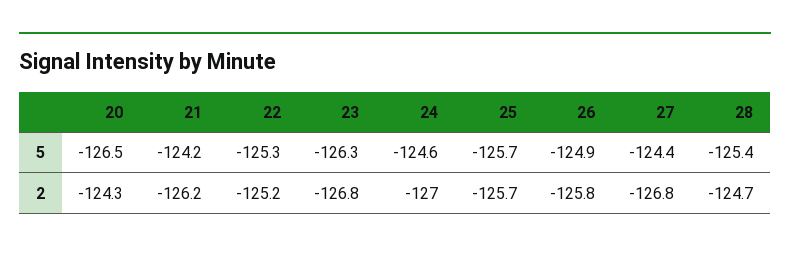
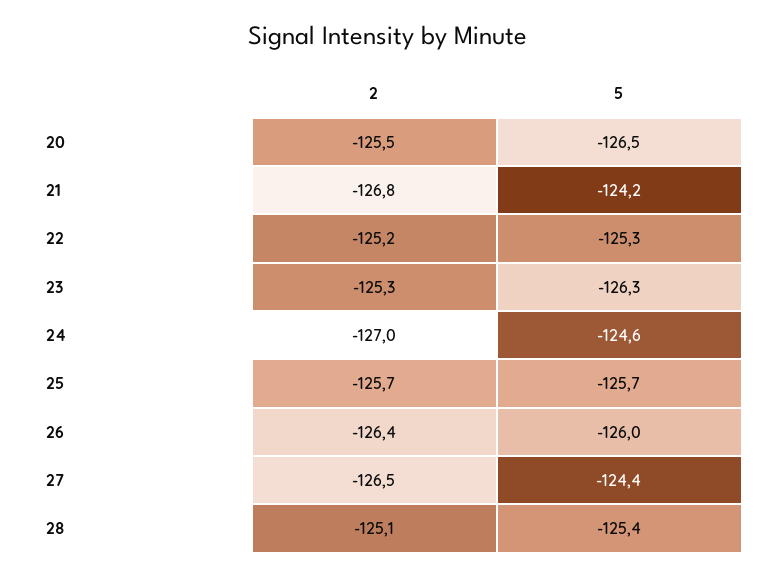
26, 5: -124.9 -> -126
20, 2: -124.3 -> -125.5
21, 2: -126.2 -> -126.8
23, 2: -126.8 -> -125.3
26, 2: -125.8 -> -126.4
27, 2: -126.8 -> -126.5
28, 2: -124.7 -> -125.1

